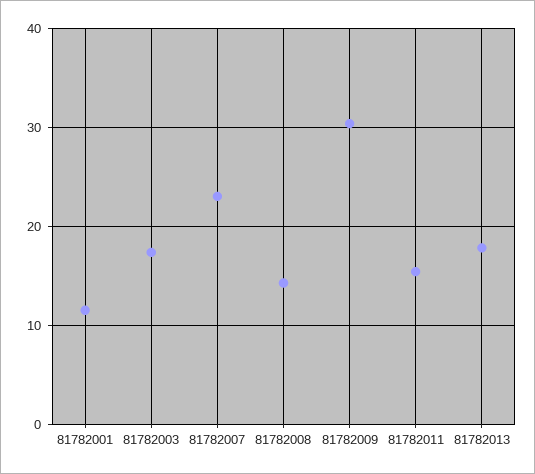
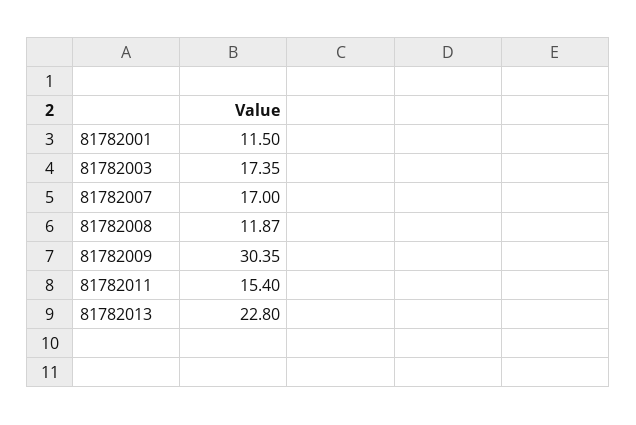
81782007: 23 -> 17
81782008: 14 -> 11.87
81782013: 18 -> 22.8

